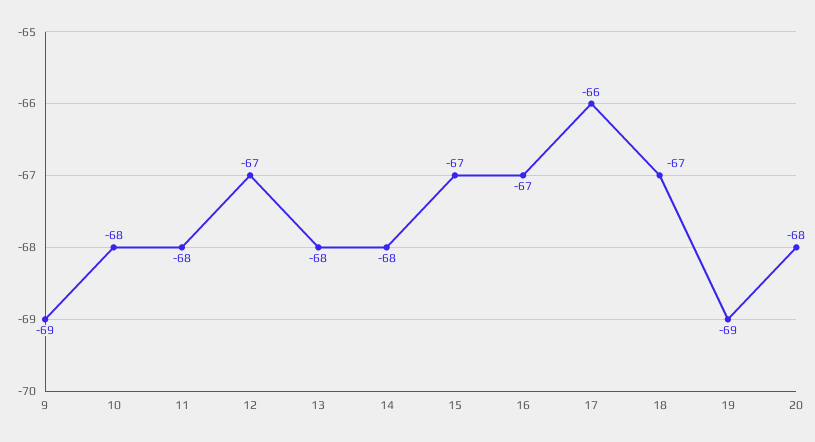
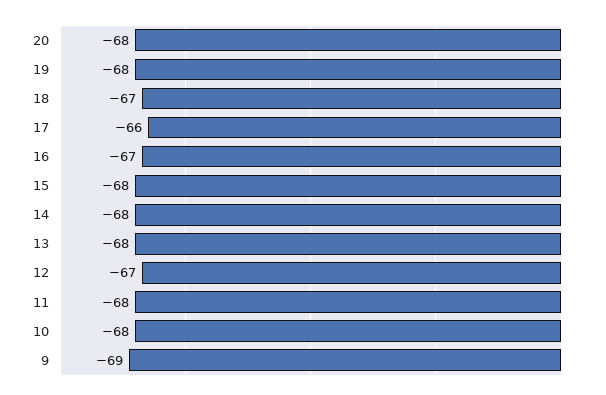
15: -67 -> -68
19: -69 -> -68

